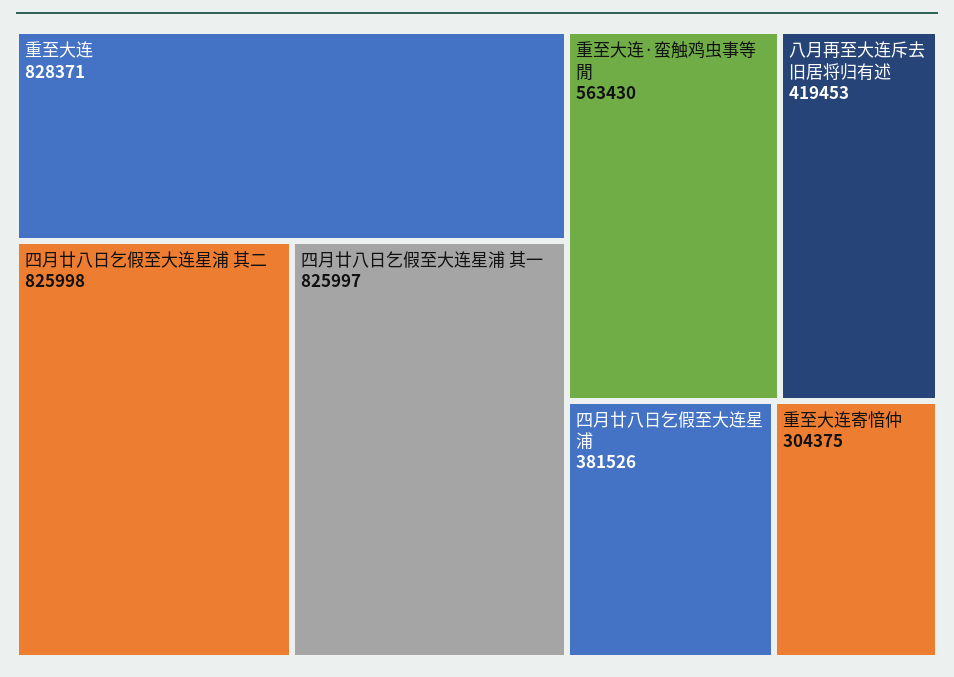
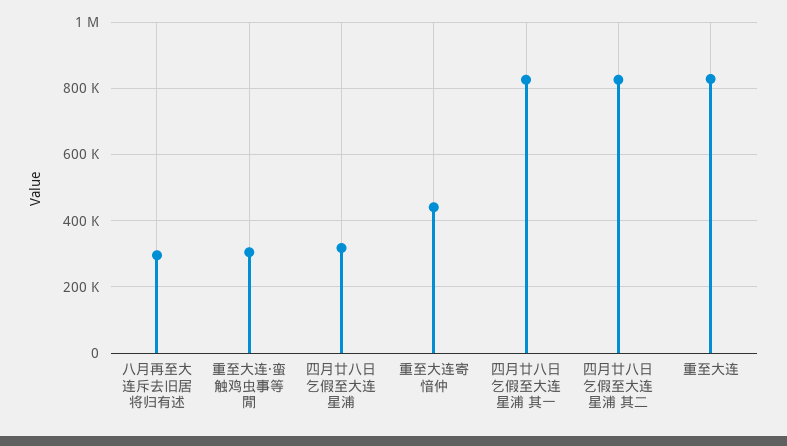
重至大连·蛮触鸡虫事等閒: 563430 -> 300000
八月再至大连斥去旧居将归有述: 419453 -> 300000
四月廿八日乞假至大连星浦: 381526 -> 320000
重至大连寄愔仲: 304375 -> 440000

